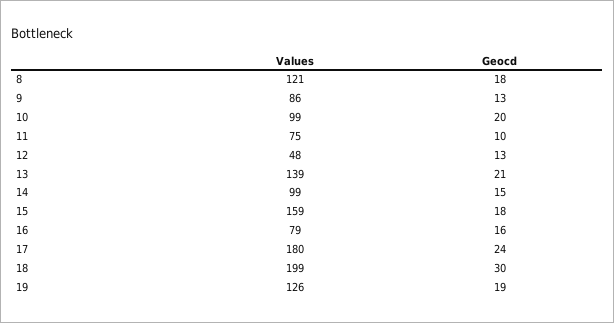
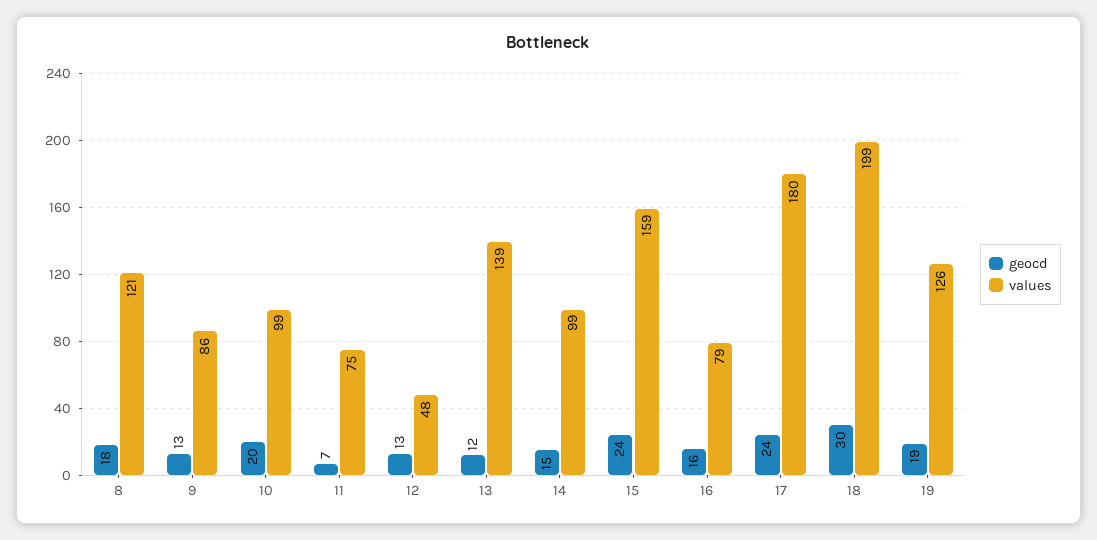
Geocd, 11: 10 -> 7
Geocd, 13: 21 -> 12
Geocd, 15: 18 -> 24

